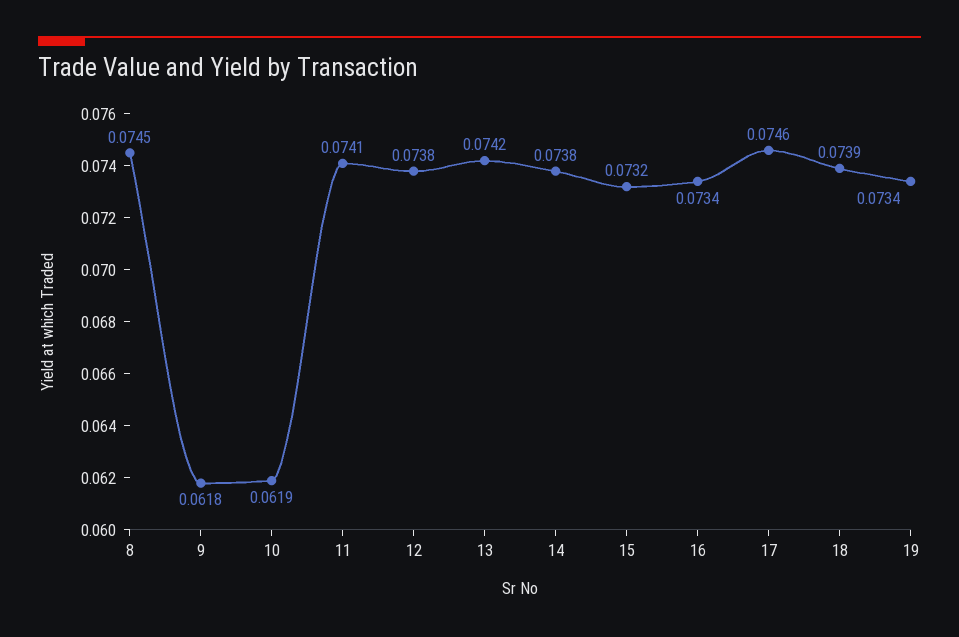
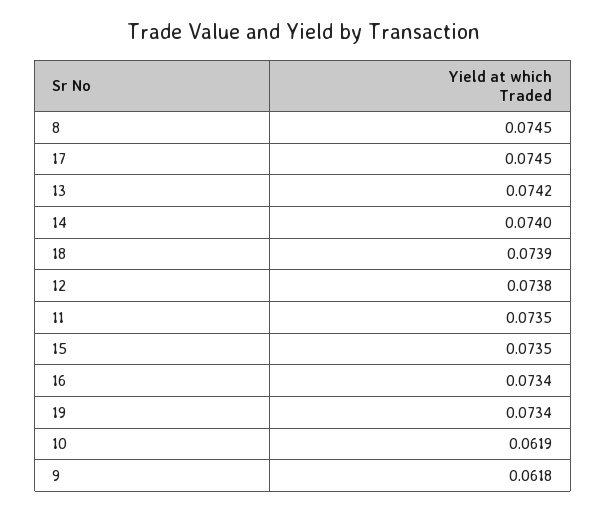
11: 0.0741 -> 0.0735
14: 0.0738 -> 0.074
15: 0.0732 -> 0.0735
17: 0.0746 -> 0.0745

